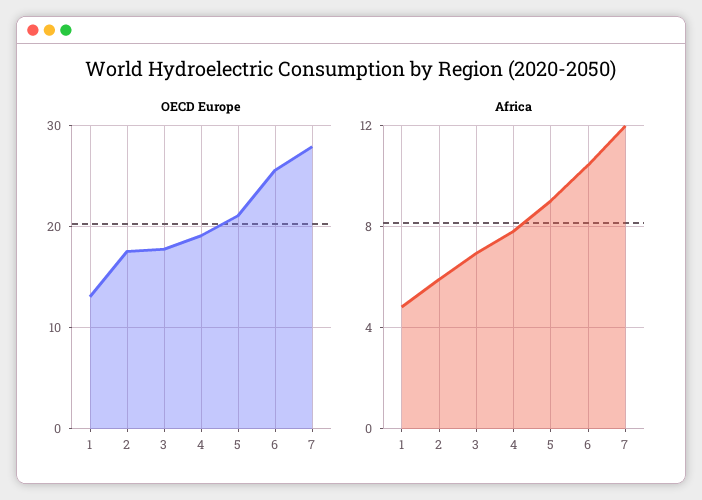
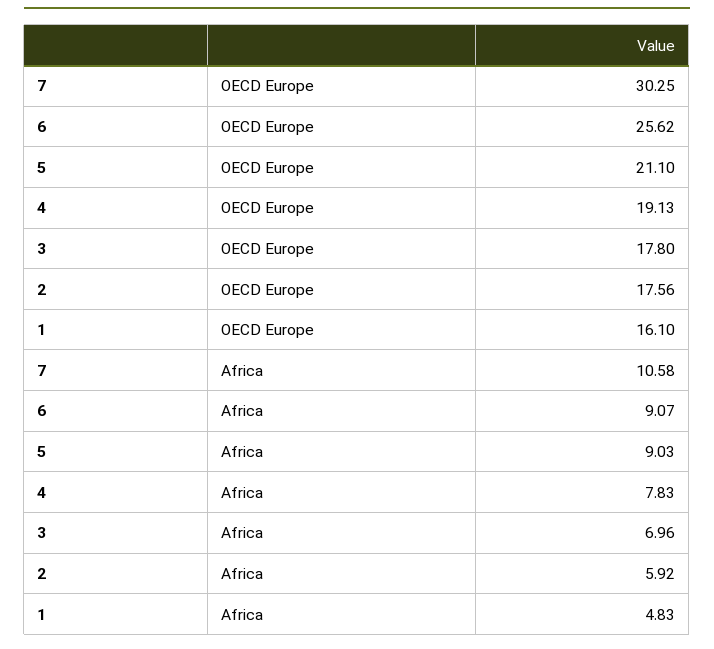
OECD Europe, 1: 13 -> 16.1
OECD Europe, 7: 28 -> 30.25
Africa, 6: 10.5 -> 9.07
Africa, 7: 12 -> 10.58

